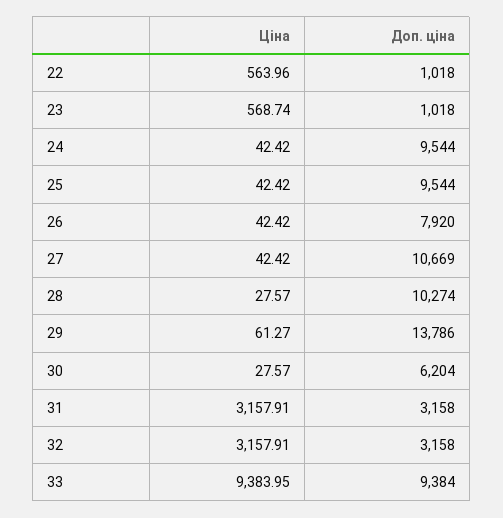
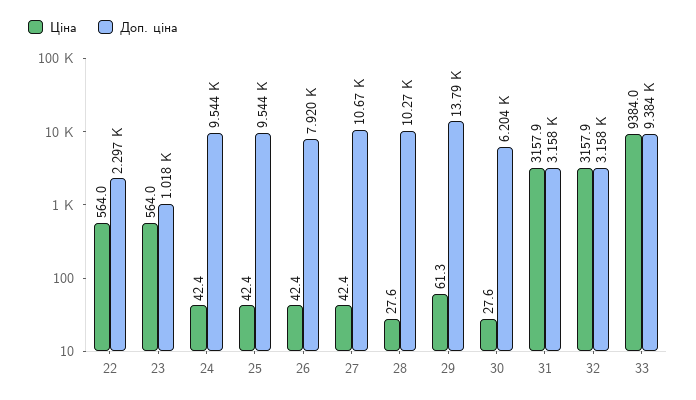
Доп. ціна, 22: 1018 -> 2297
Ціна, 23: 568.74 -> 564

